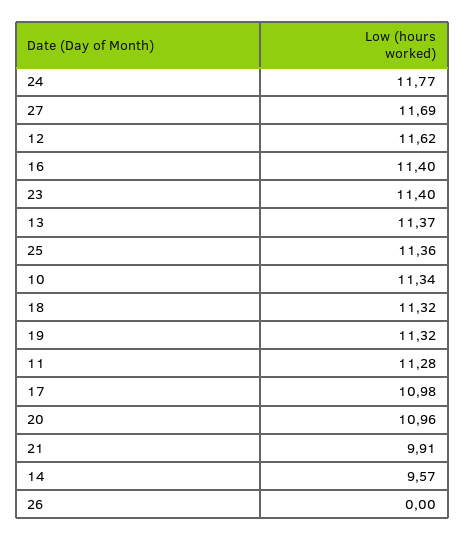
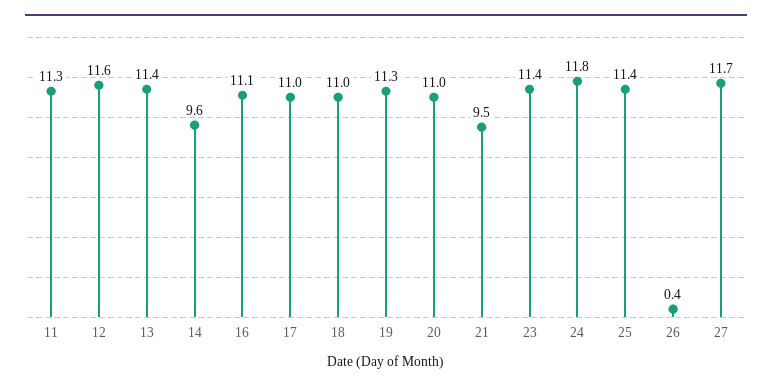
16: 11.4 -> 11.1
10: 11.34 -> none
18: 11.32 -> 11
21: 9.91 -> 9.5
26: 0 -> 0.4

